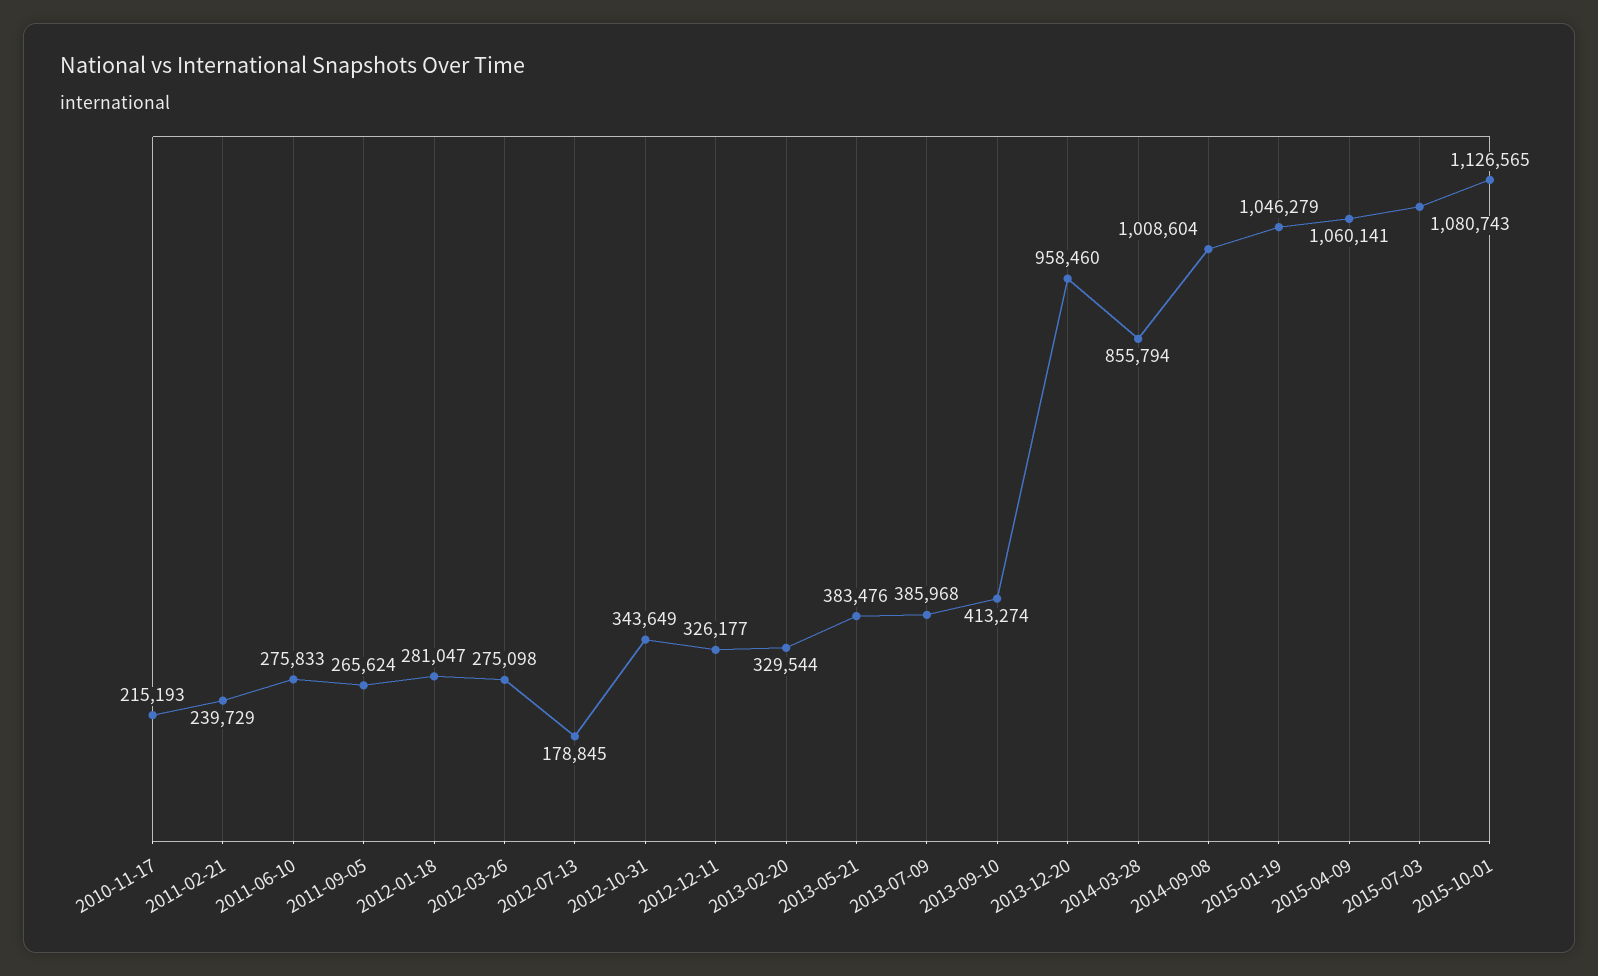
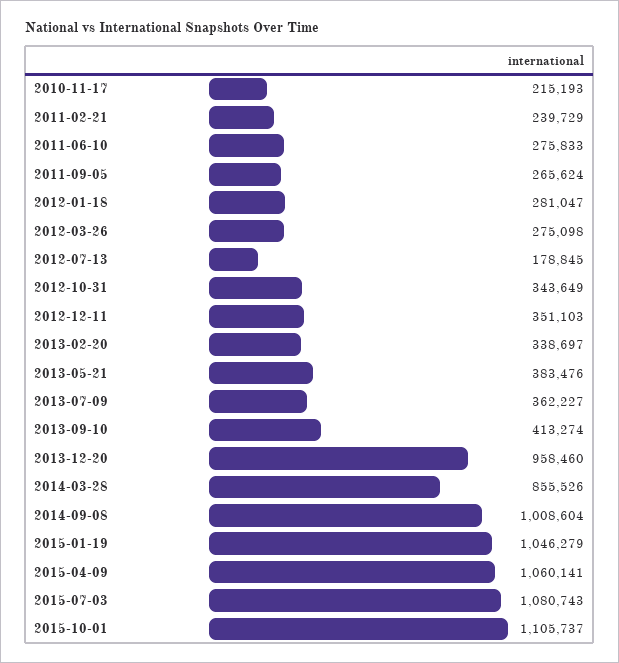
2012-12-11: 326177 -> 351103
2013-02-20: 329544 -> 338697
2013-07-09: 385968 -> 362227
2014-03-28: 855794 -> 855526
2015-10-01: 1126565 -> 1105737

